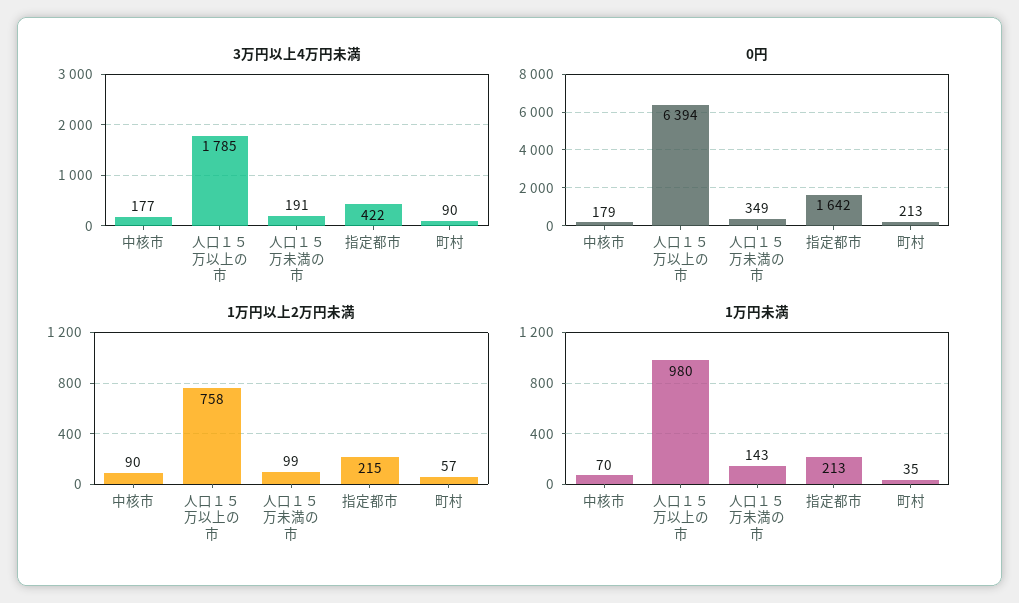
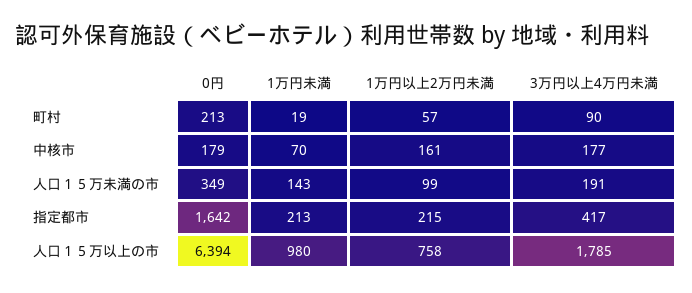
3万円以上4万円未満, 指定都市: 422 -> 417
1万円以上2万円未満, 中核市: 90 -> 161
1万円未満, 町村: 35 -> 19

